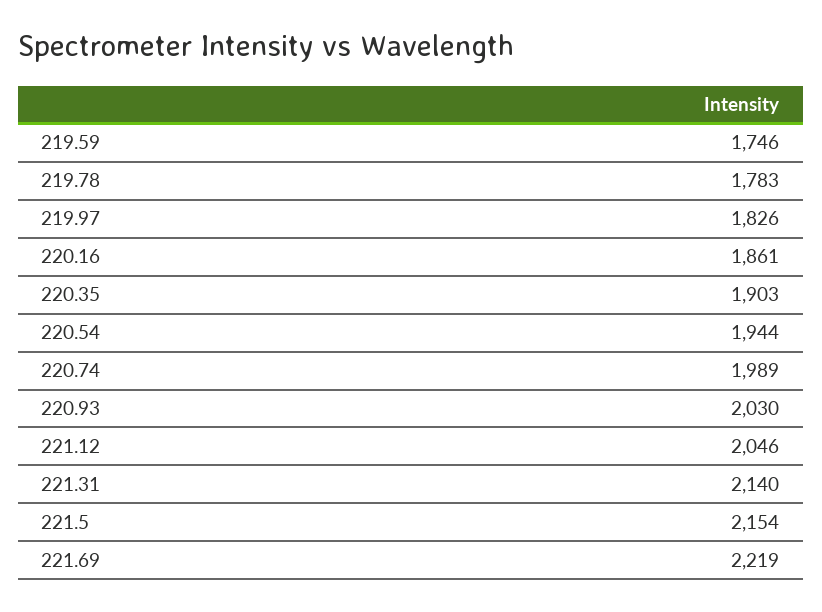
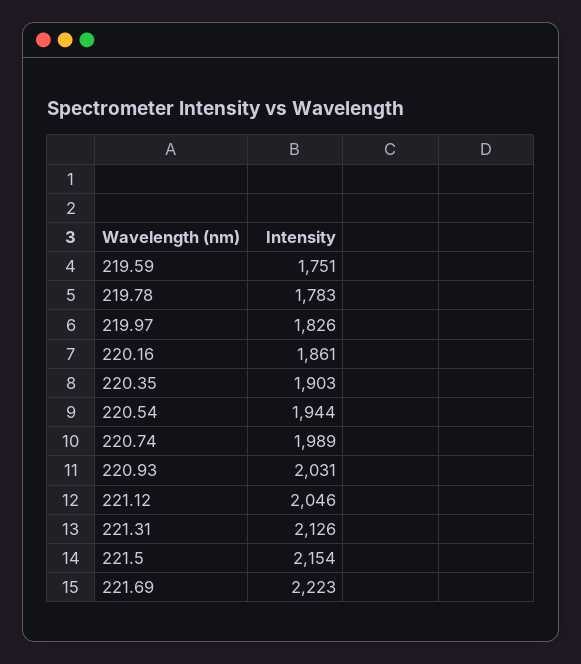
219.59: 1746 -> 1751
220.93: 2030 -> 2031
221.31: 2140 -> 2126
221.69: 2219 -> 2223

